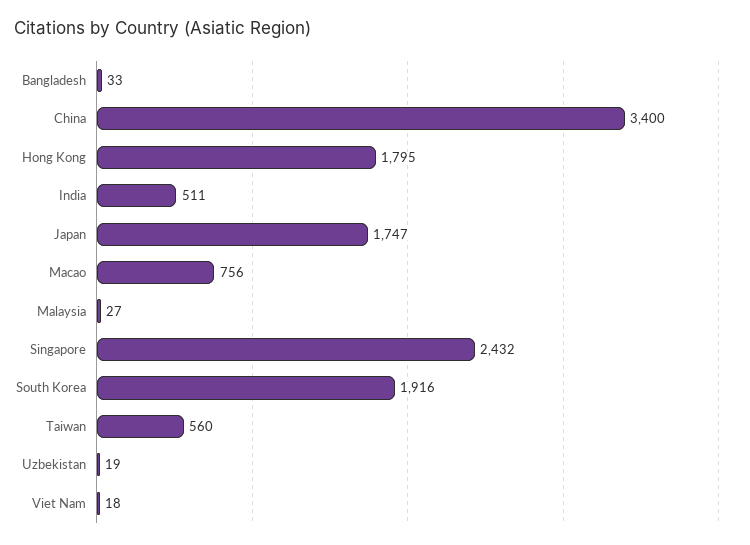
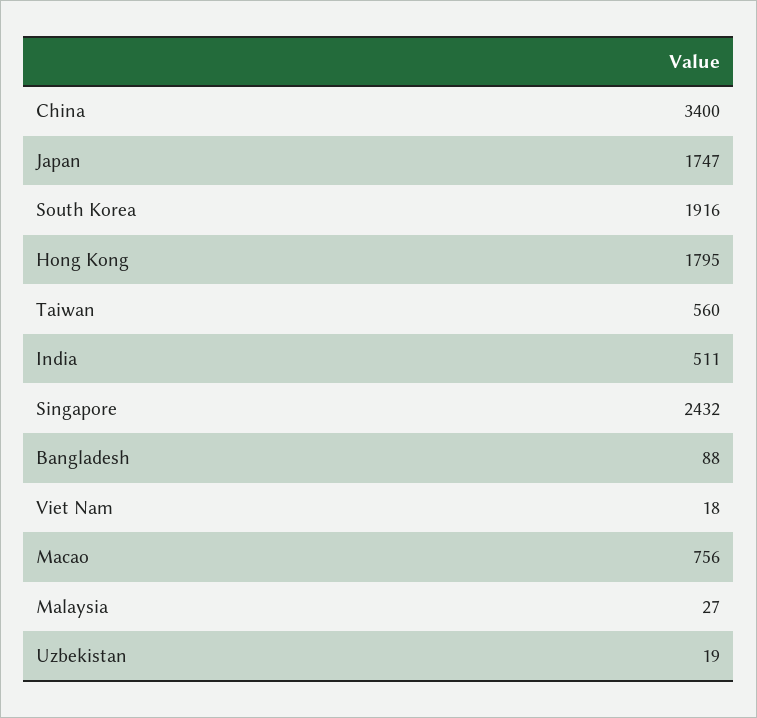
Bangladesh: 33 -> 88

